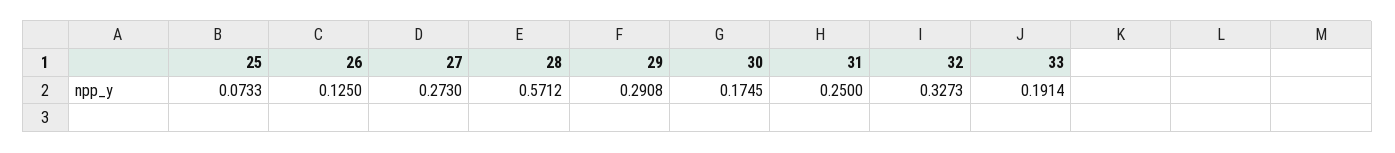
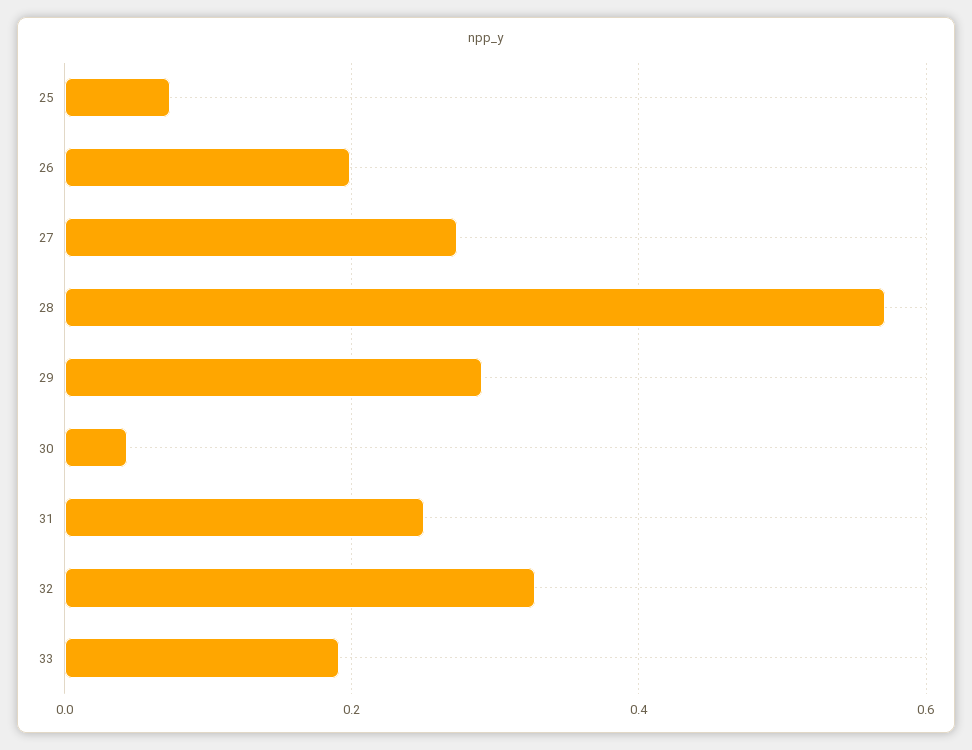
26: 0.125 -> 0.2
30: 0.1745 -> 0.04

